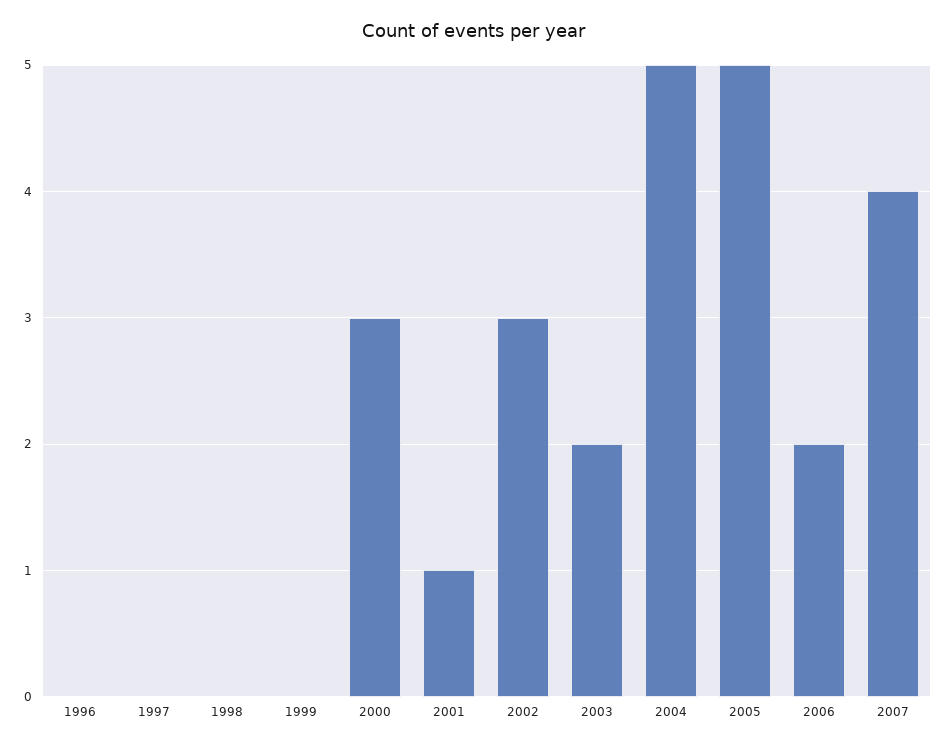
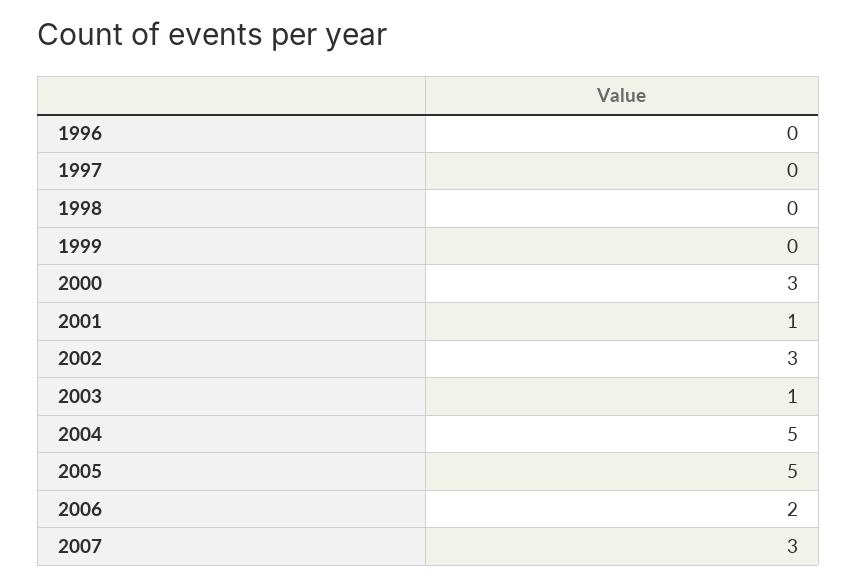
2003: 2 -> 1
2007: 4 -> 3

